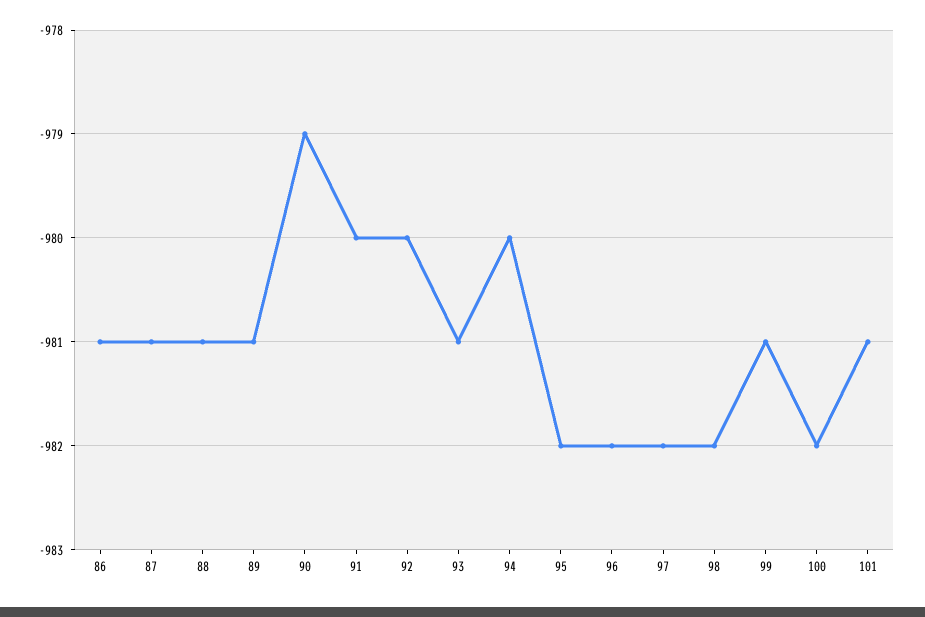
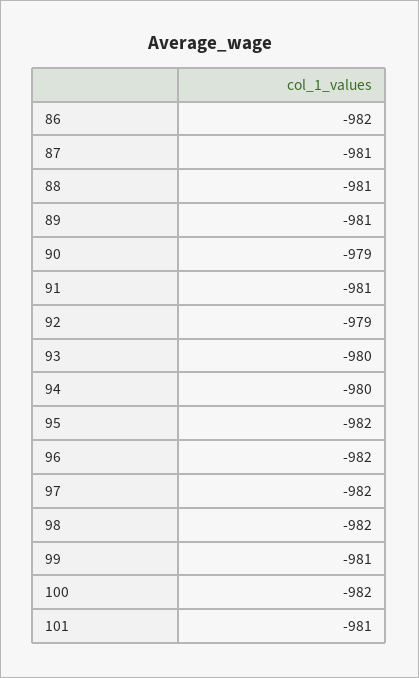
86: -981 -> -982
91: -980 -> -981
92: -980 -> -979
93: -981 -> -980

